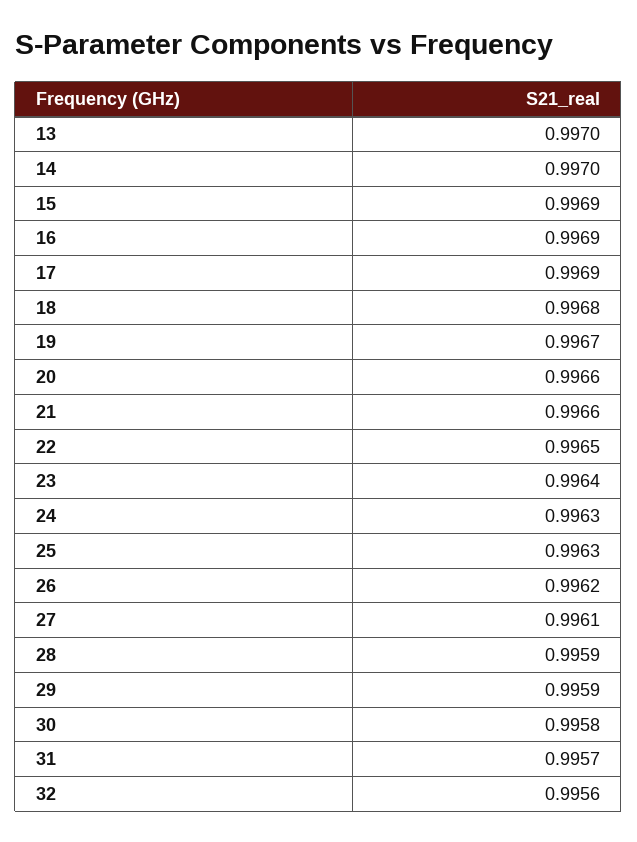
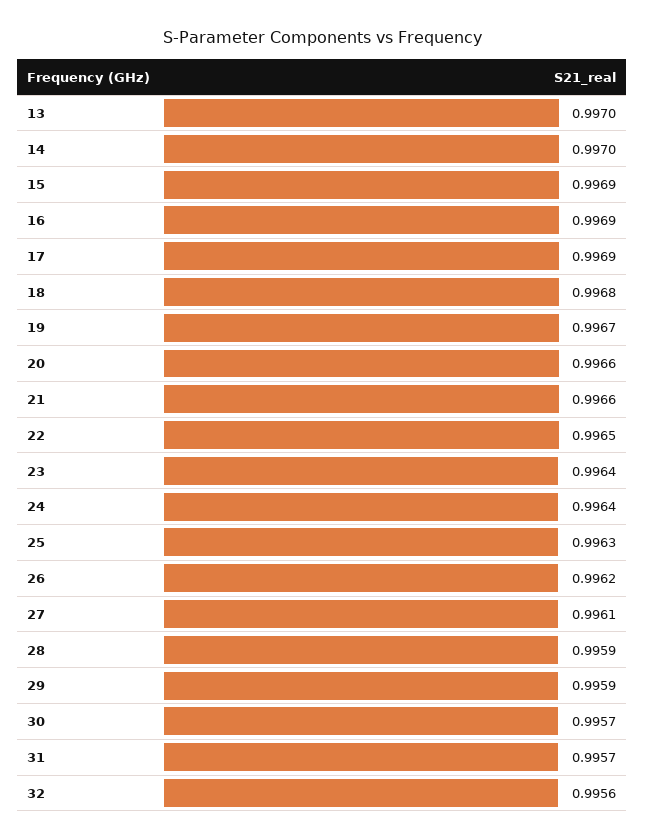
24: 0.9963 -> 0.9964
30: 0.9958 -> 0.9957

